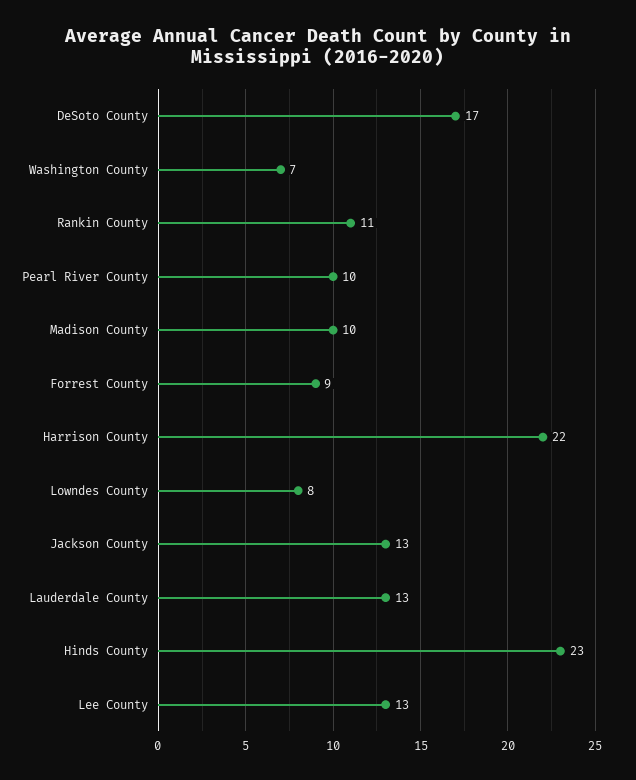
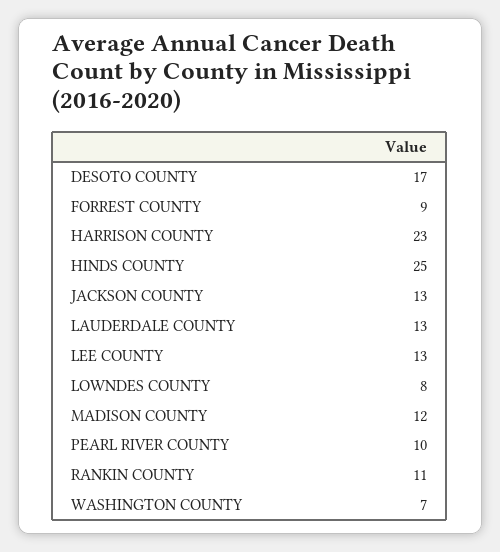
Madison County: 10 -> 12
Harrison County: 22 -> 23
Hinds County: 23 -> 25

